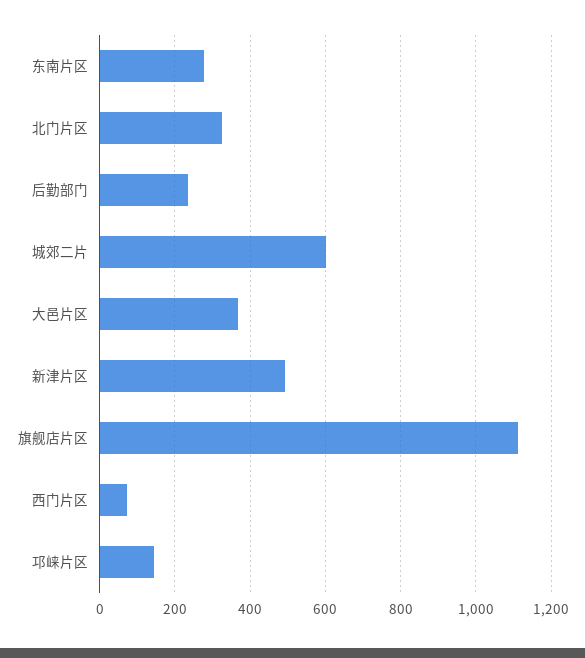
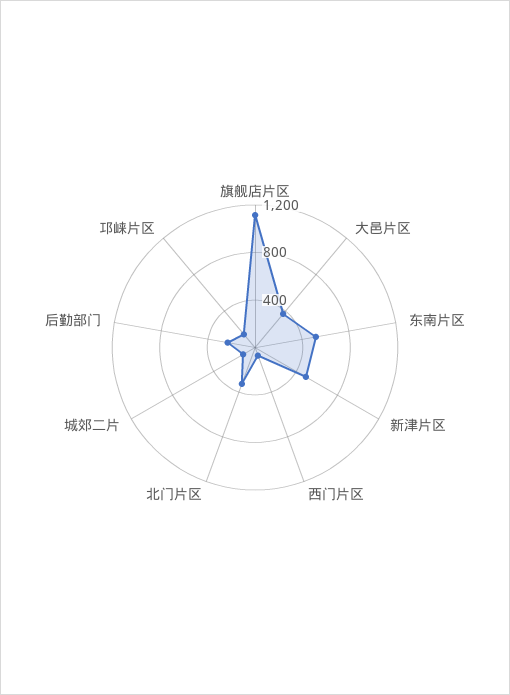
东南片区: 280 -> 500
城郊二片: 600 -> 100

